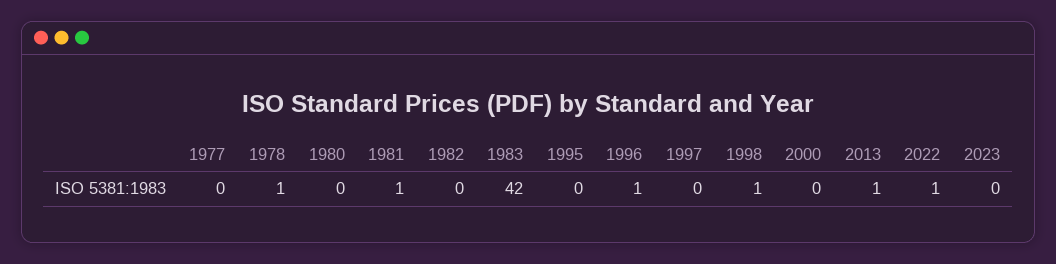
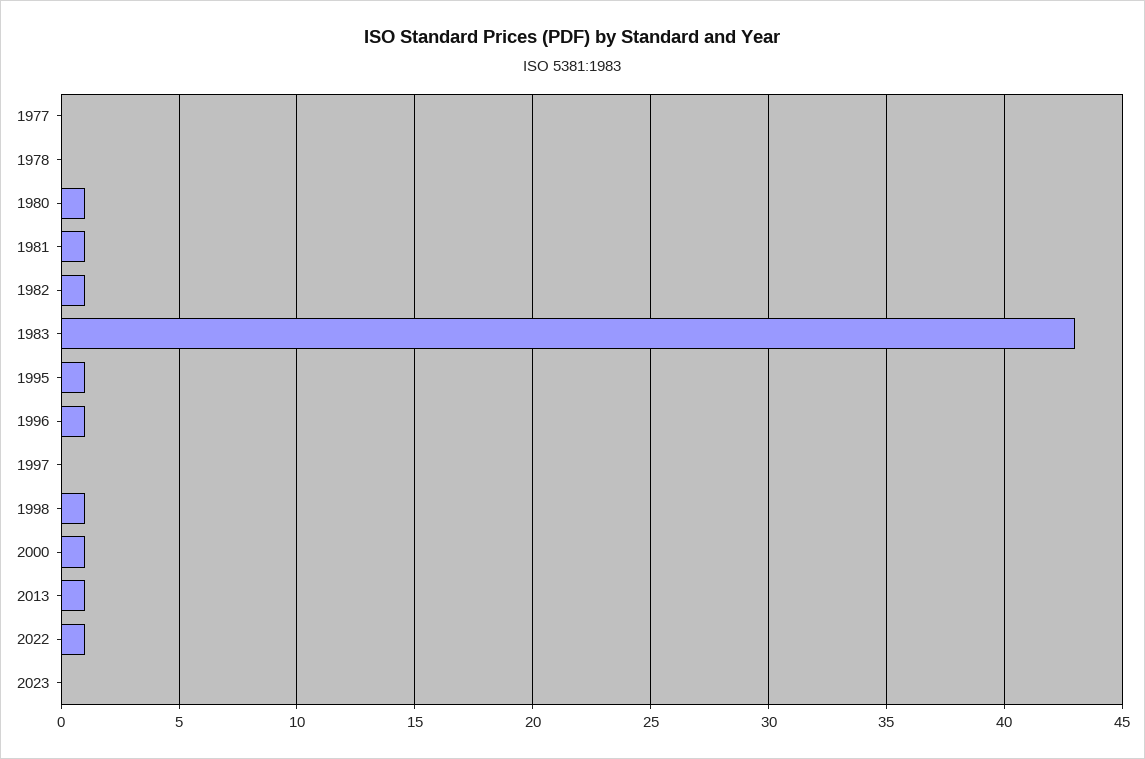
1978: 1 -> 0
1980: 0 -> 1
1982: 0 -> 1
1983: 42 -> 43
1995: 0 -> 1
2000: 0 -> 1

